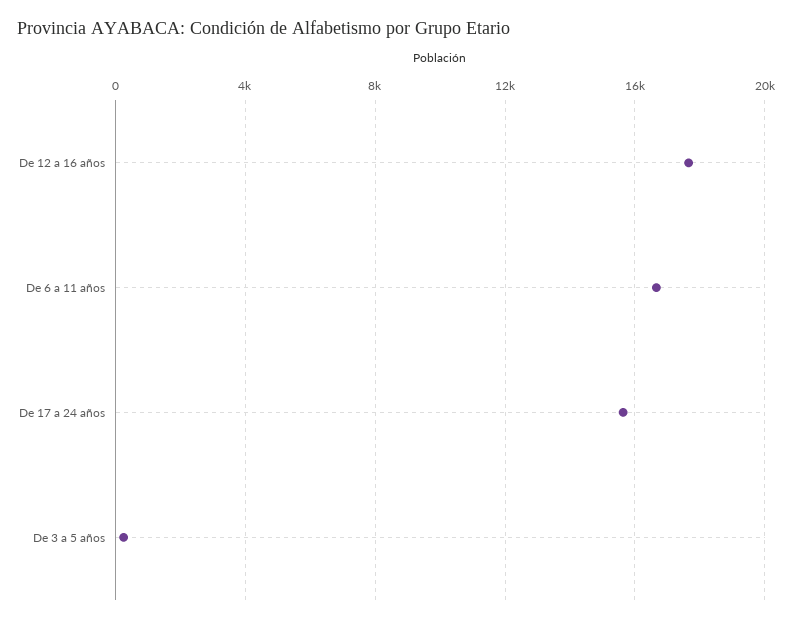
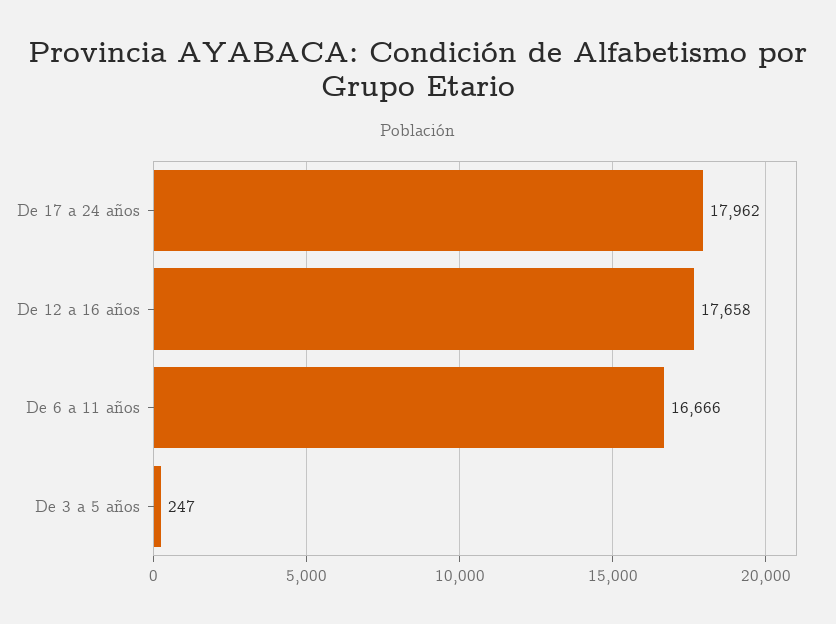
De 17 a 24 años: 15500 -> 17962

